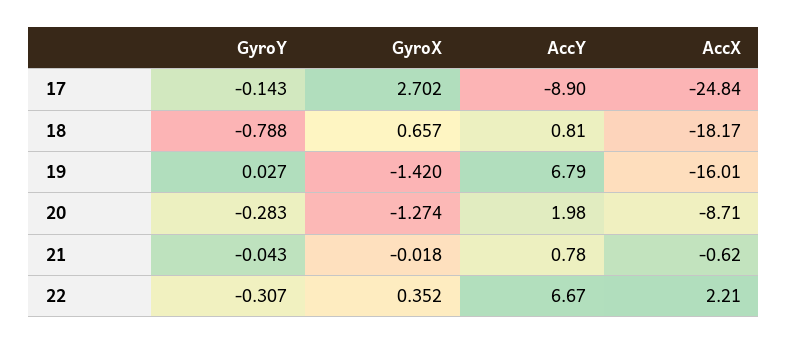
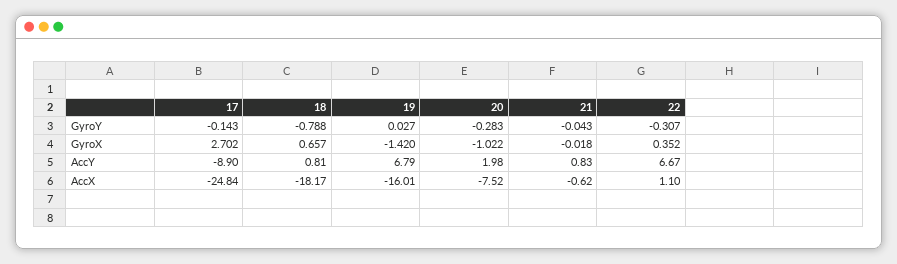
GyroX, 20: -1.274 -> -1.022
AccX, 20: -8.71 -> -7.52
AccY, 21: 0.78 -> 0.83
AccX, 22: 2.21 -> 1.1

